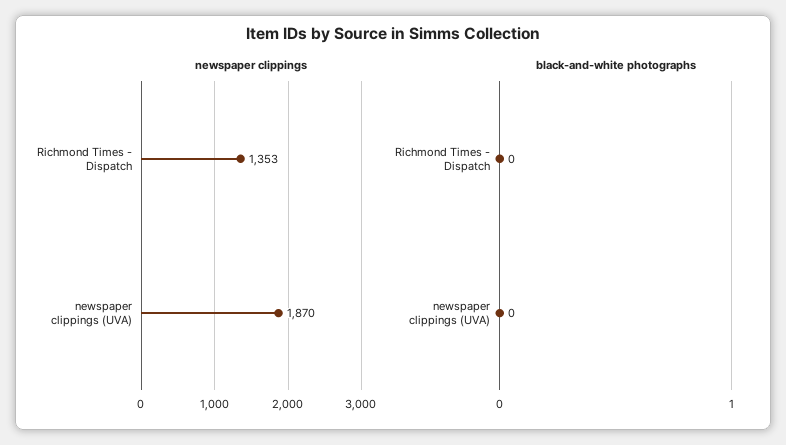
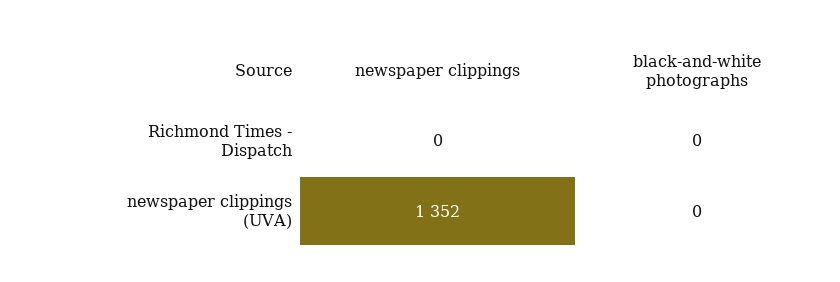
newspaper clippings, Richmond Times - Dispatch: 1353 -> 0
newspaper clippings, newspaper clippings (UVA): 1870 -> 1352

